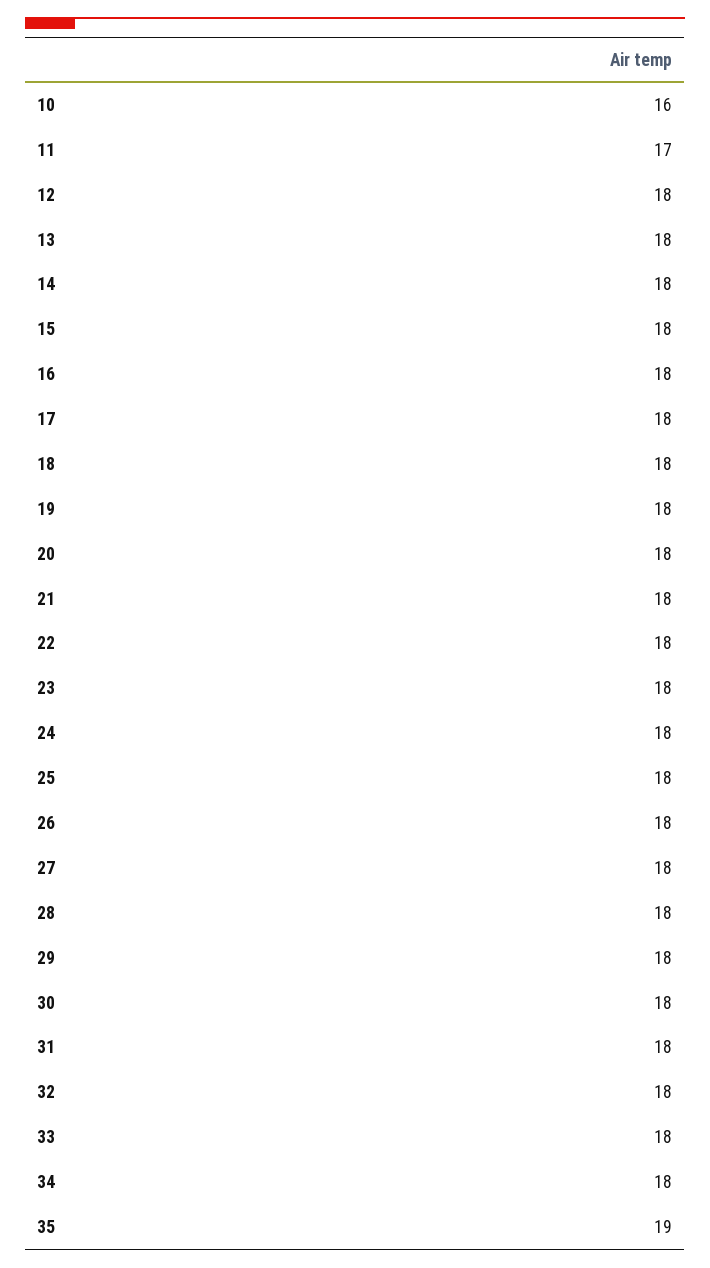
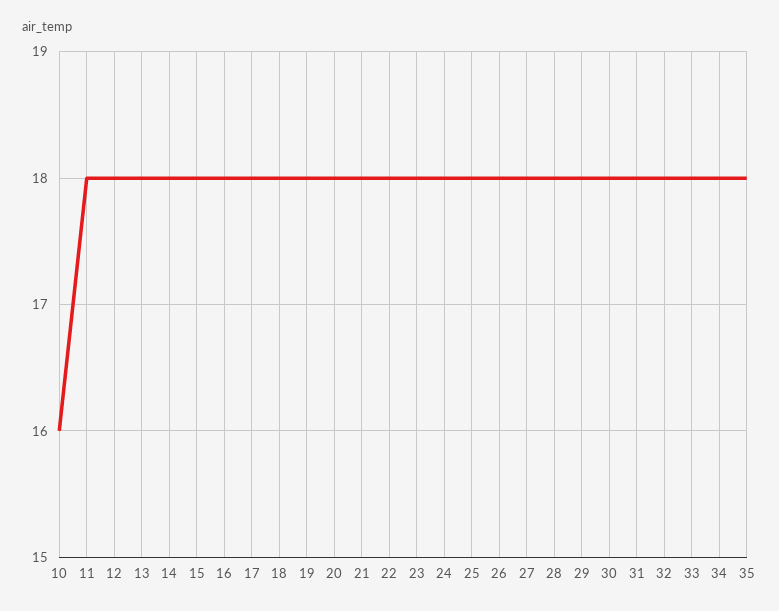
11: 17 -> 18
35: 19 -> 18

